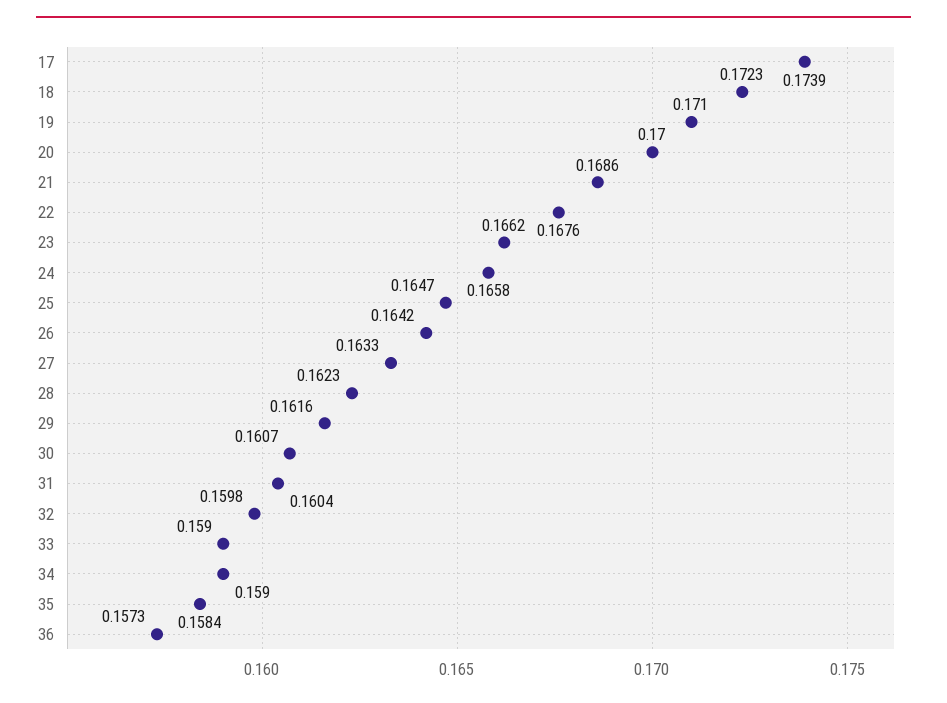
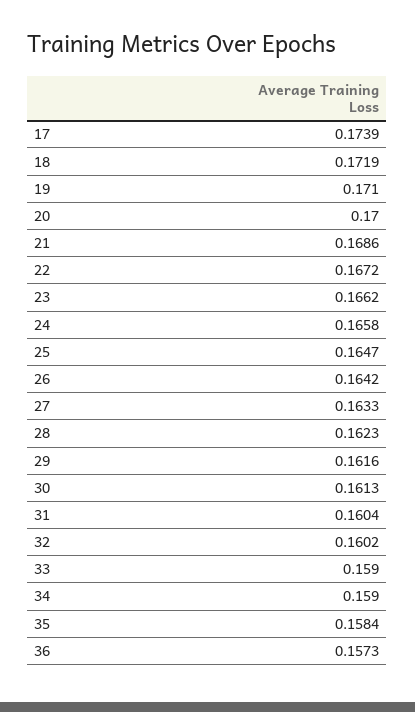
18: 0.1723 -> 0.1719
22: 0.1676 -> 0.1672
30: 0.1607 -> 0.1613
32: 0.1598 -> 0.1602

